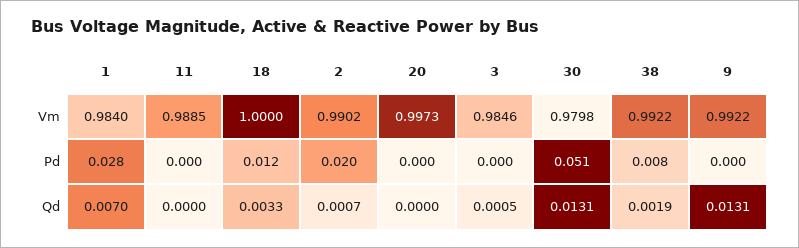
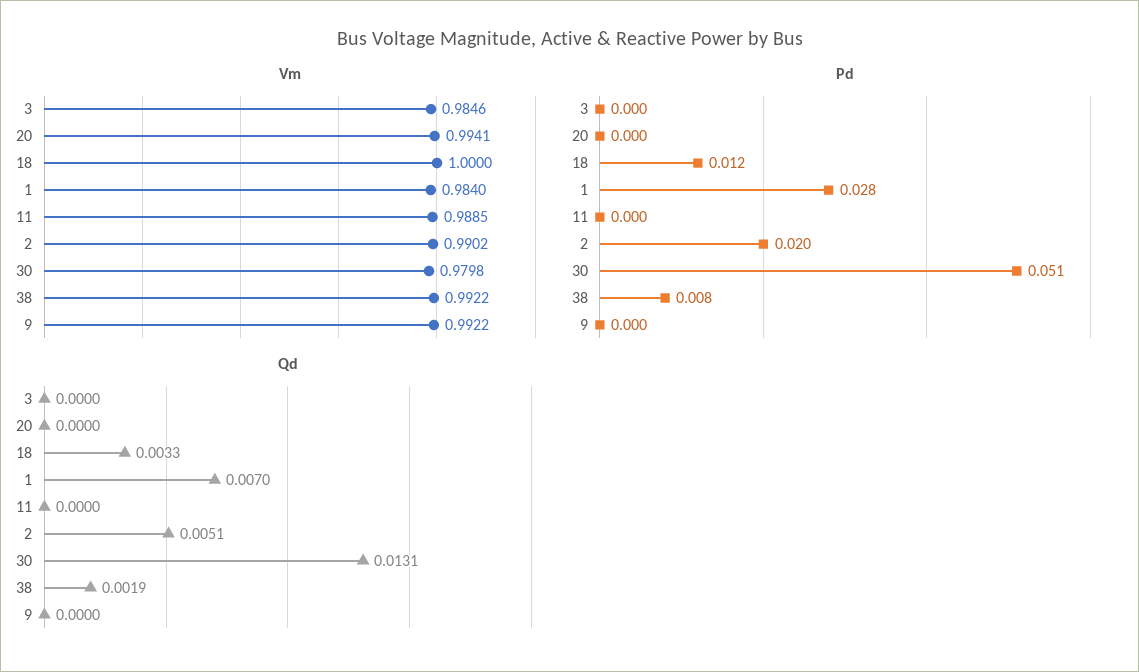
Vm, 20: 0.9973 -> 0.9941
Qd, 2: 0.0007 -> 0.0051
Qd, 3: 0.0005 -> 0
Qd, 9: 0.0131 -> 0

